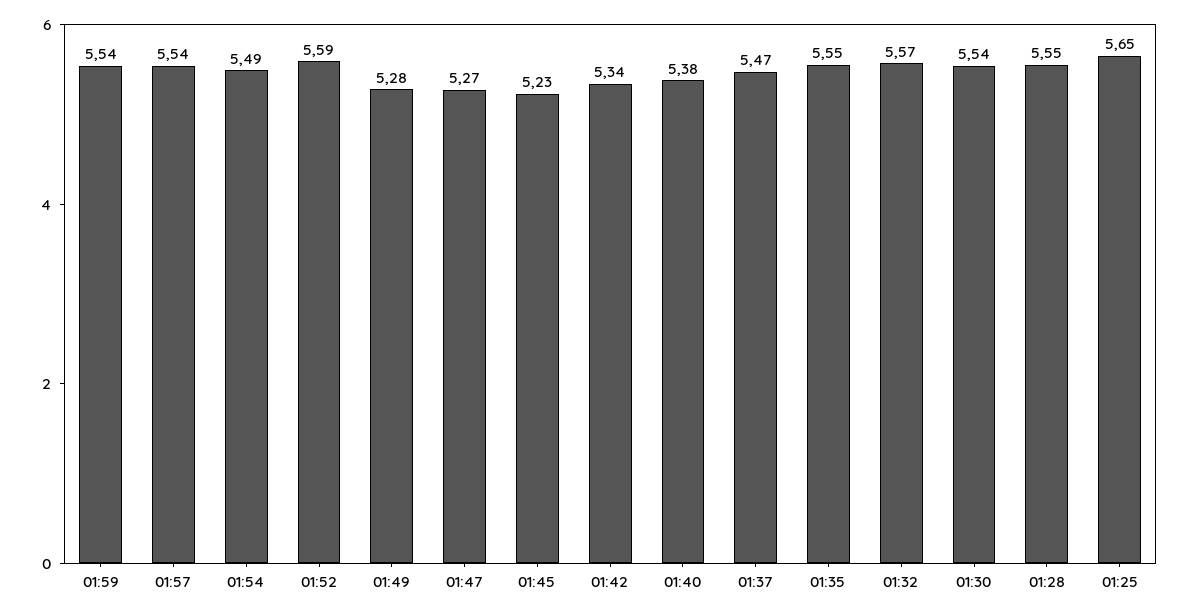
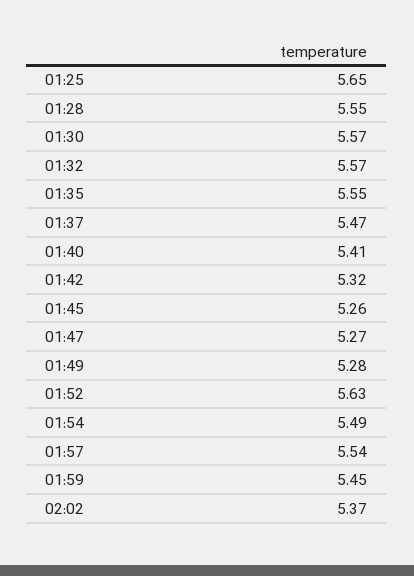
01:59: 5.54 -> 5.45
01:52: 5.59 -> 5.63
01:45: 5.23 -> 5.26
01:42: 5.34 -> 5.32
01:40: 5.38 -> 5.41
01:30: 5.54 -> 5.57
02:02: none -> 5.37

